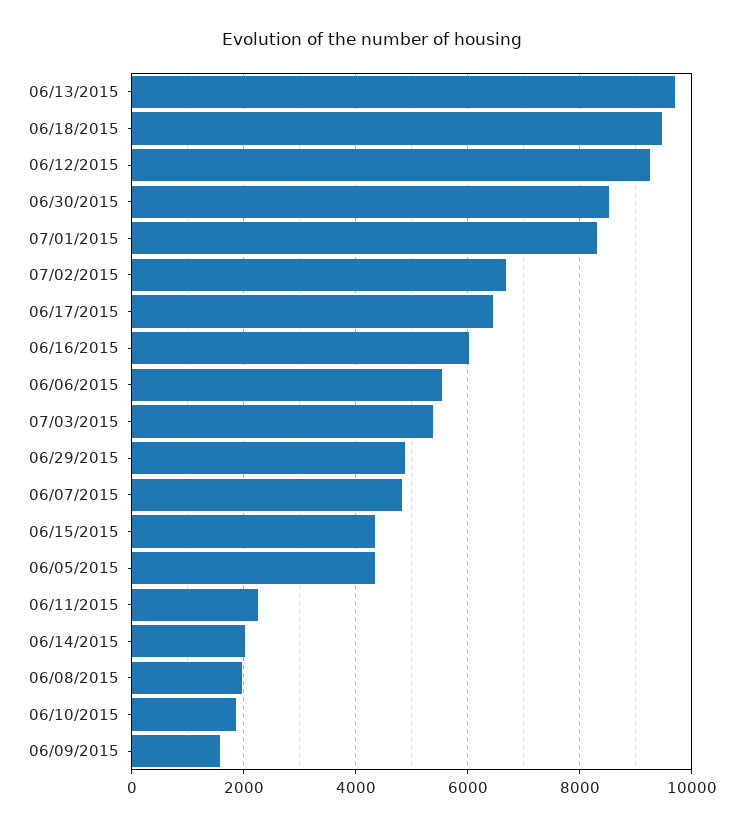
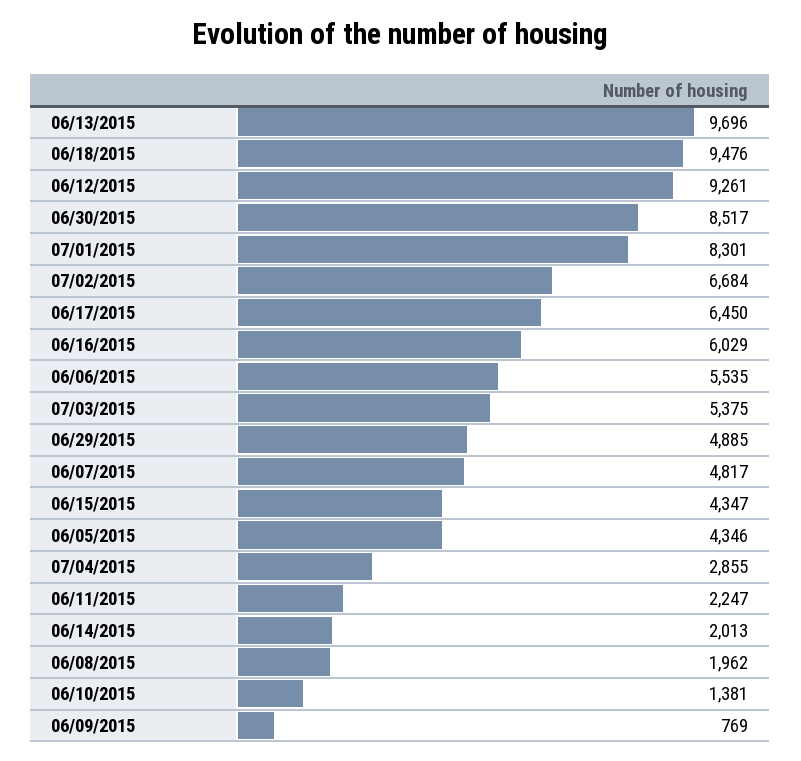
06/10/2015: 1800 -> 1381
06/09/2015: 1600 -> 769
07/04/2015: none -> 2855

